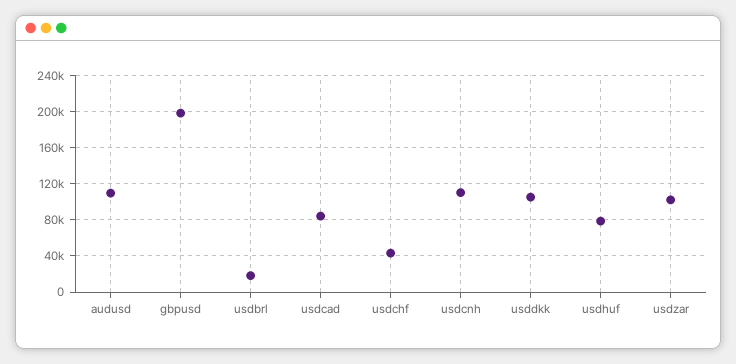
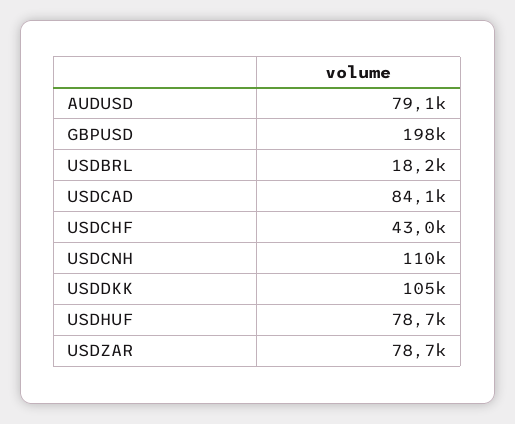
audusd: 110000 -> 79100
usdzar: 100000 -> 78700

